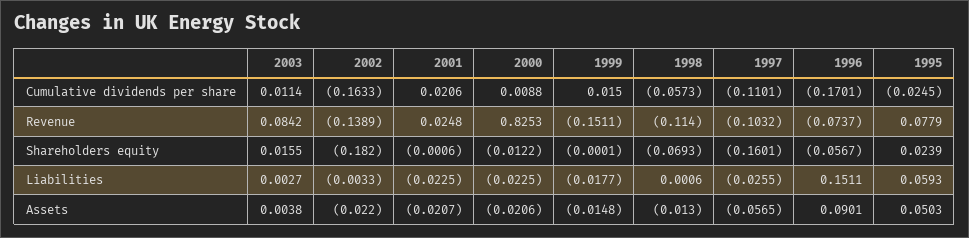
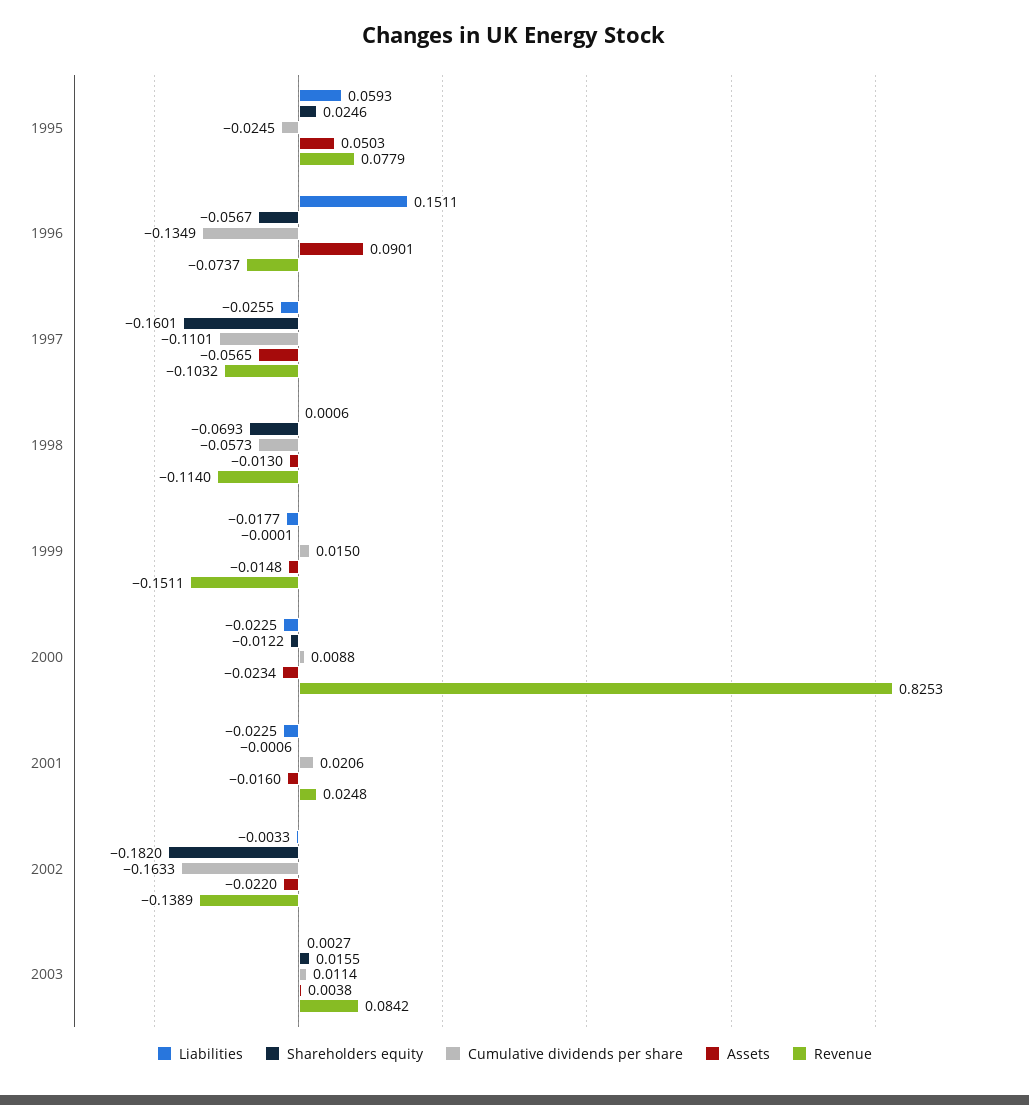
Cumulative dividends per share, 1996: -0.1701 -> -0.1349
Shareholders equity, 1995: 0.0239 -> 0.0246
Assets, 2001: -0.0207 -> -0.016
Assets, 2000: -0.0206 -> -0.0234

